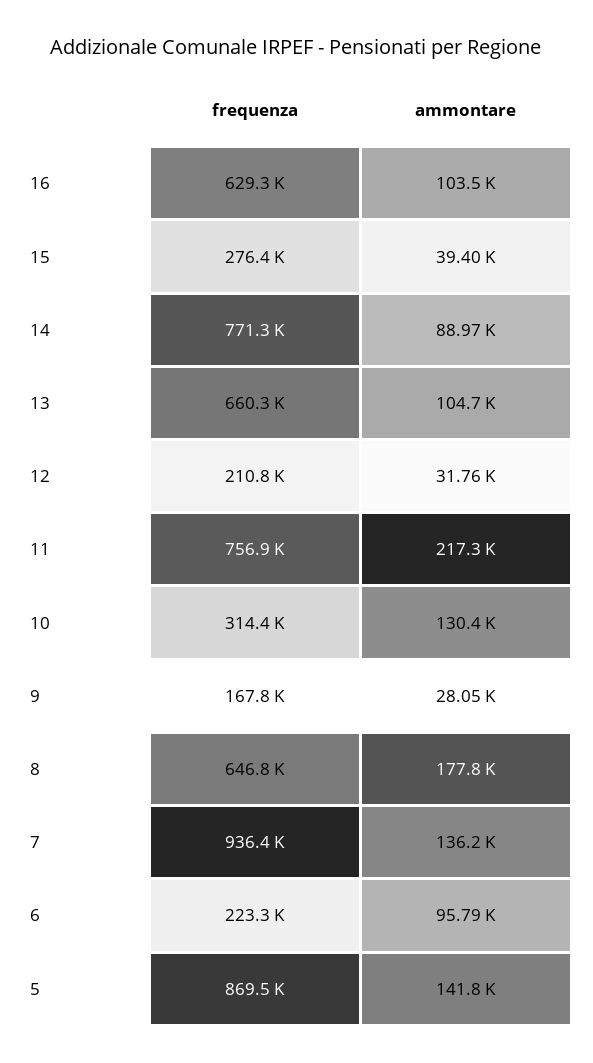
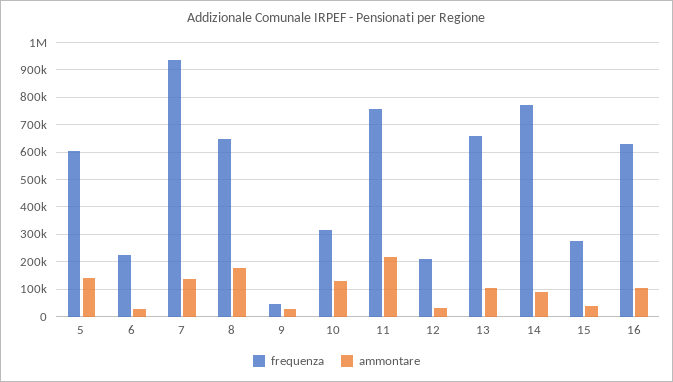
frequenza, 9: 167800 -> 50000
ammontare, 6: 95790 -> 25000
frequenza, 5: 869500 -> 600000

